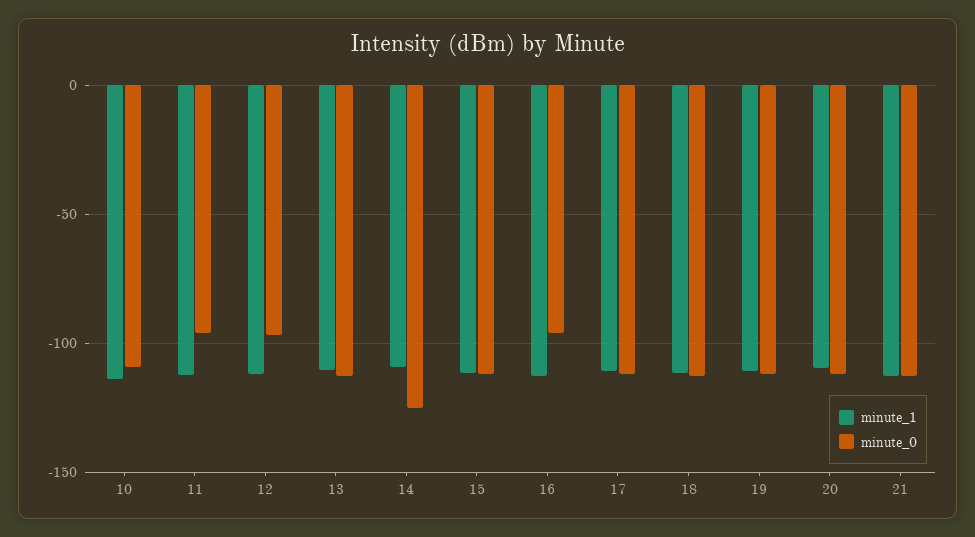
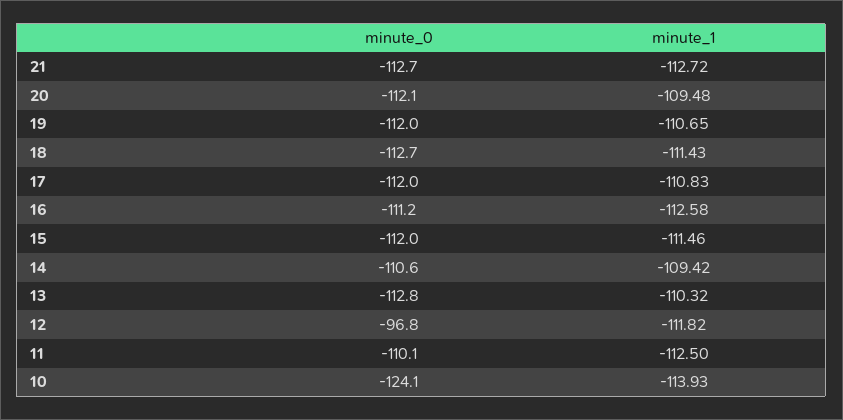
minute_0, 10: -110 -> -124.1
minute_0, 11: -95 -> -110.1
minute_0, 14: -125 -> -110.6
minute_0, 16: -95 -> -111.2

